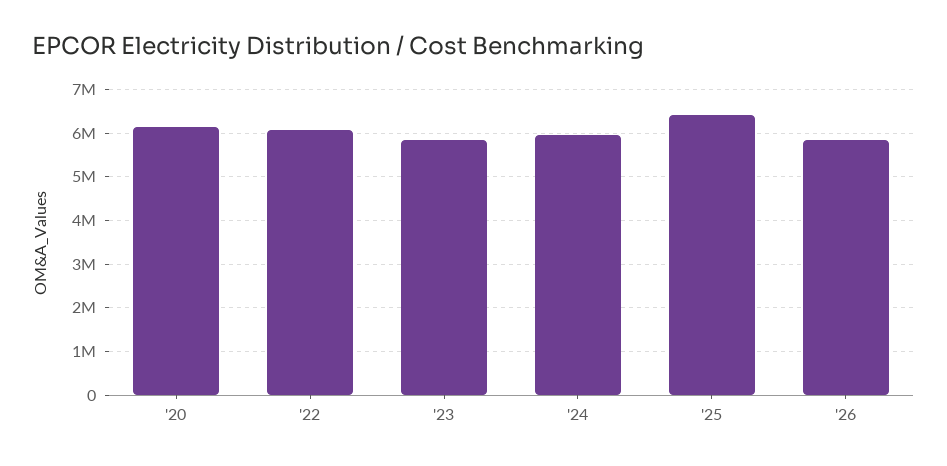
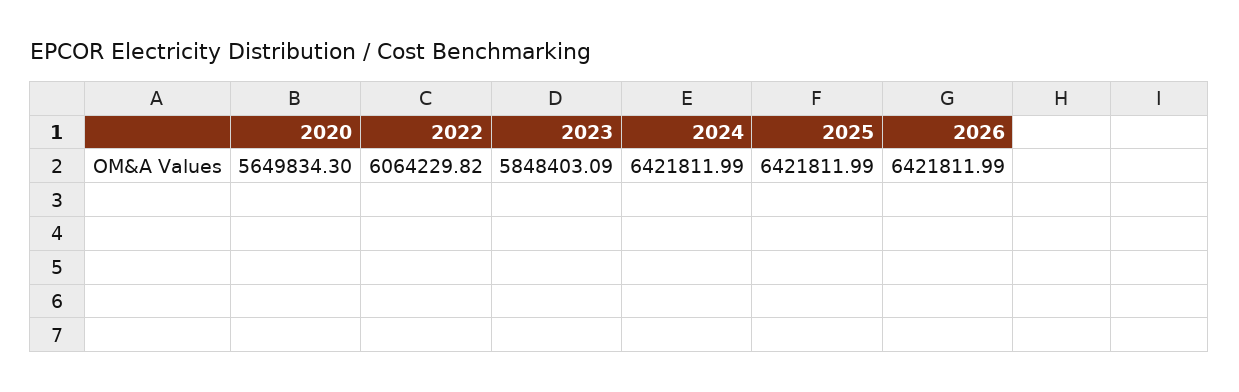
'20: 6200000 -> 5649834.3
'24: 6000000 -> 6421811.99
'26: 5800000 -> 6421811.99

